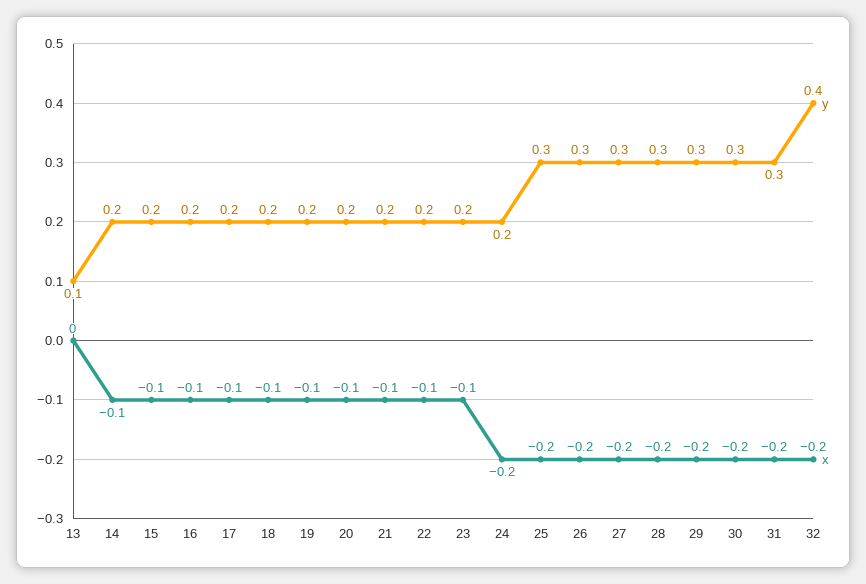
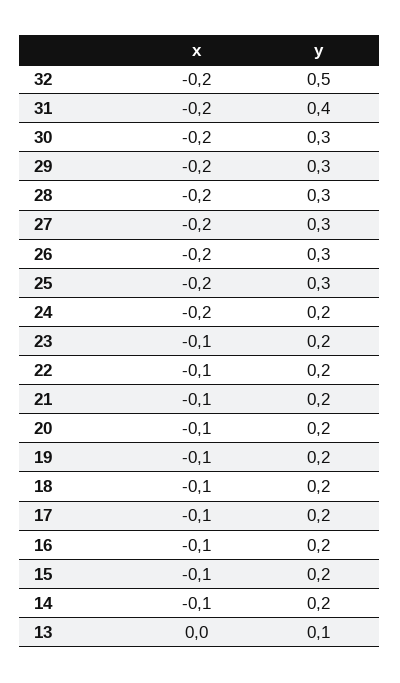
y, 31: 0.3 -> 0.4
y, 32: 0.4 -> 0.5

